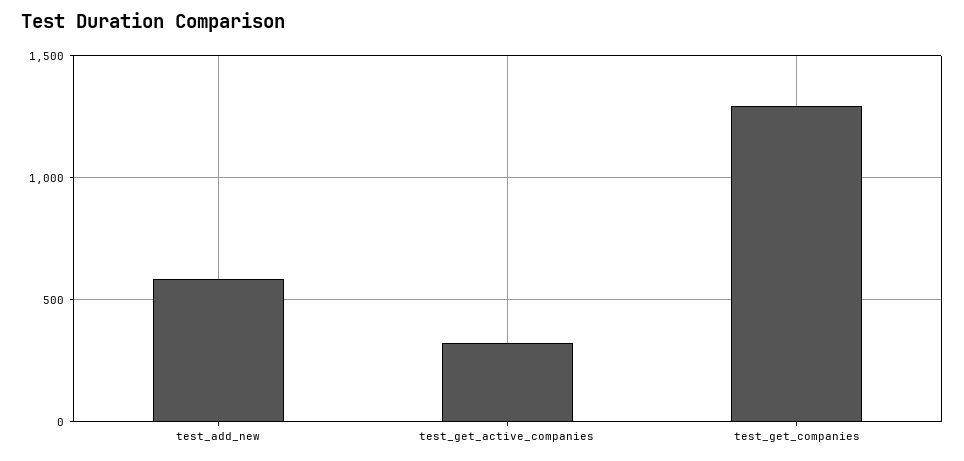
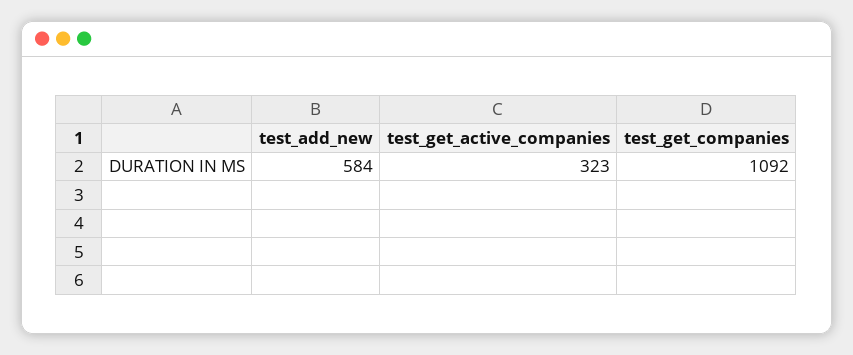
test_get_companies: 1300 -> 1092

